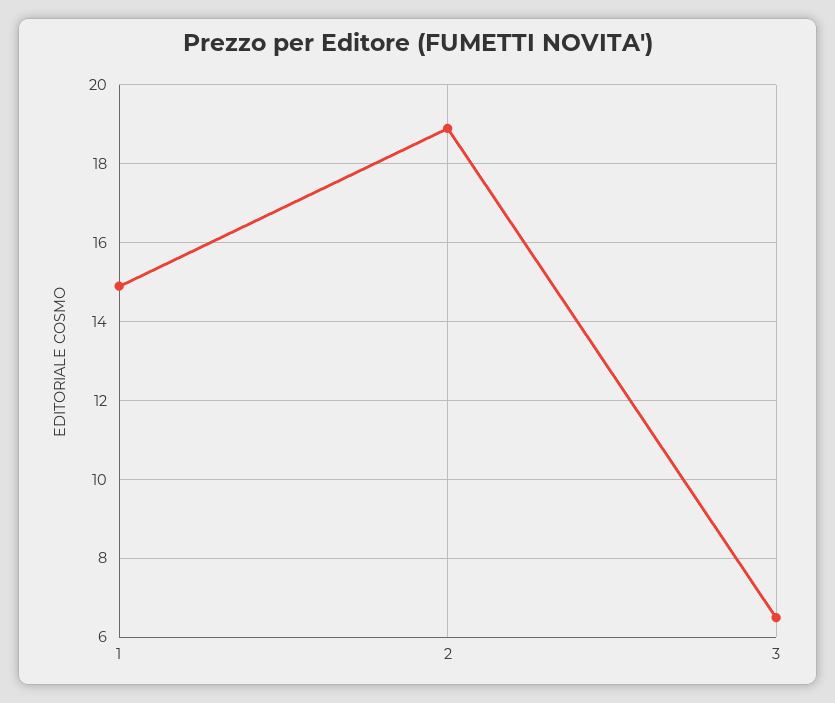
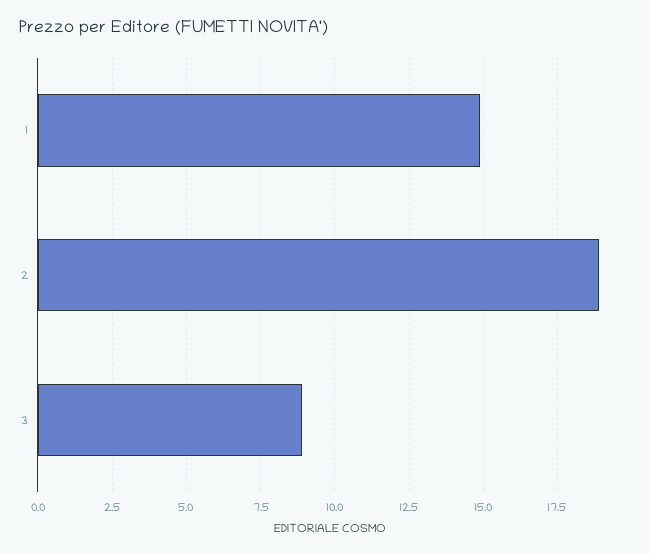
3: 6.5 -> 9

